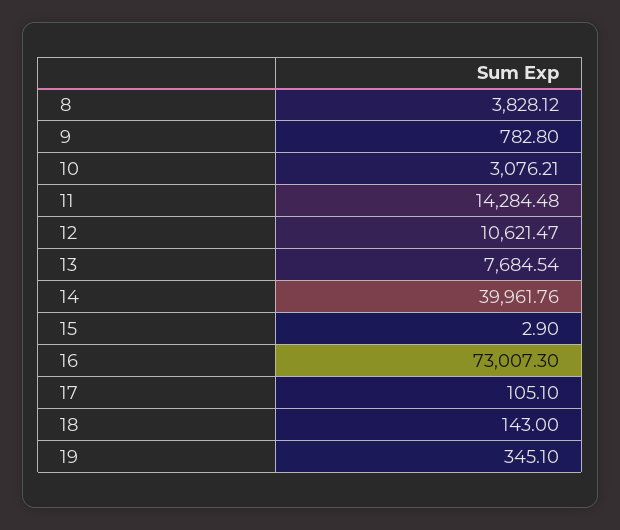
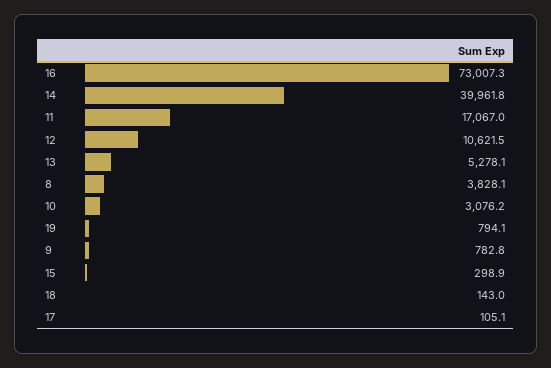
11: 14284.48 -> 17067
13: 7684.54 -> 5278.1
15: 2.9 -> 298.9
19: 345.1 -> 794.1

